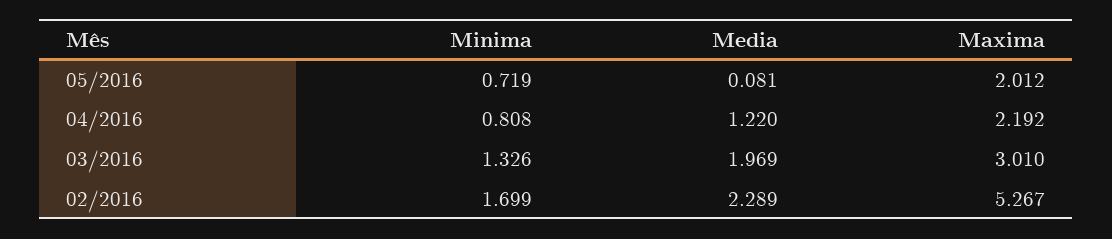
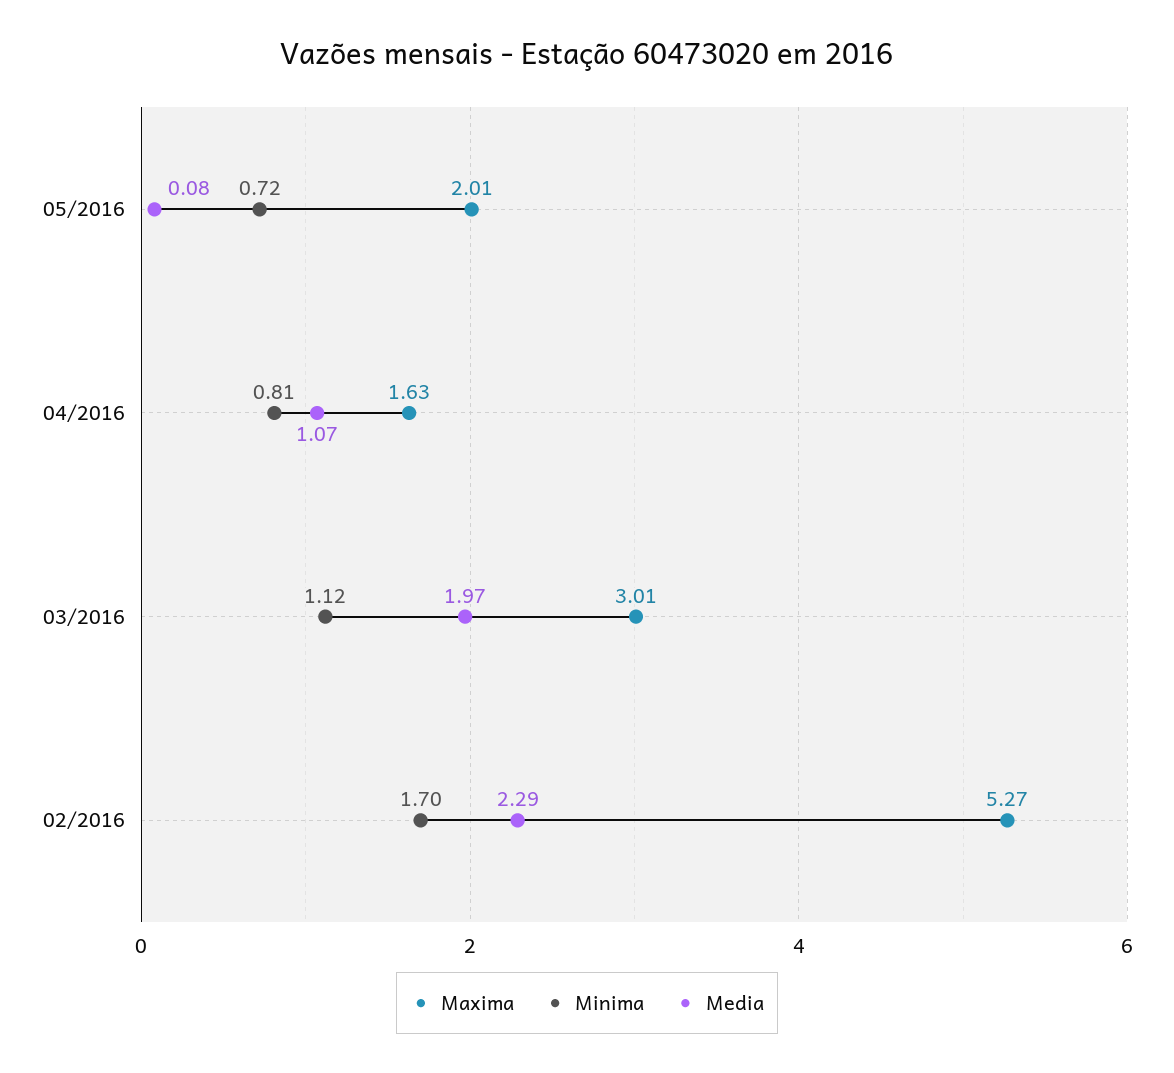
Media, 04/2016: 1.22 -> 1.07
Maxima, 04/2016: 2.192 -> 1.63
Minima, 03/2016: 1.326 -> 1.12

